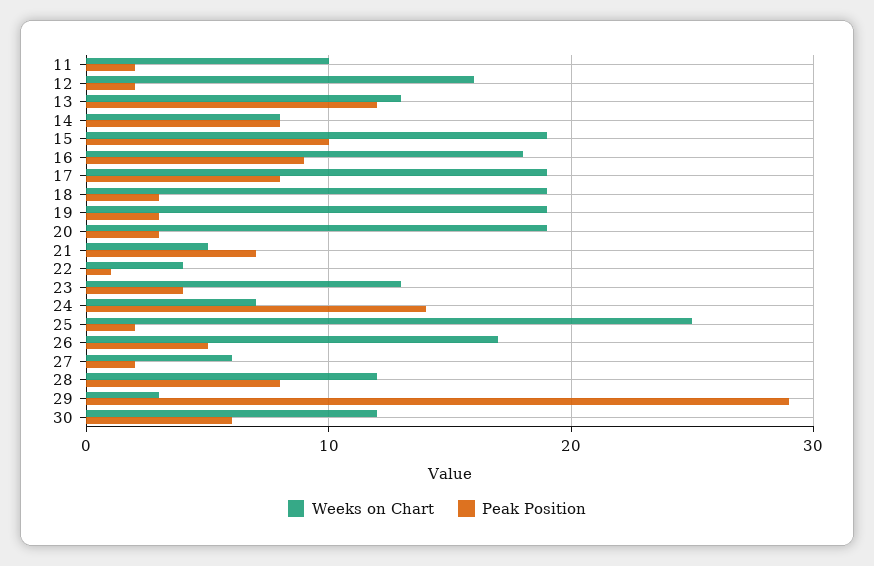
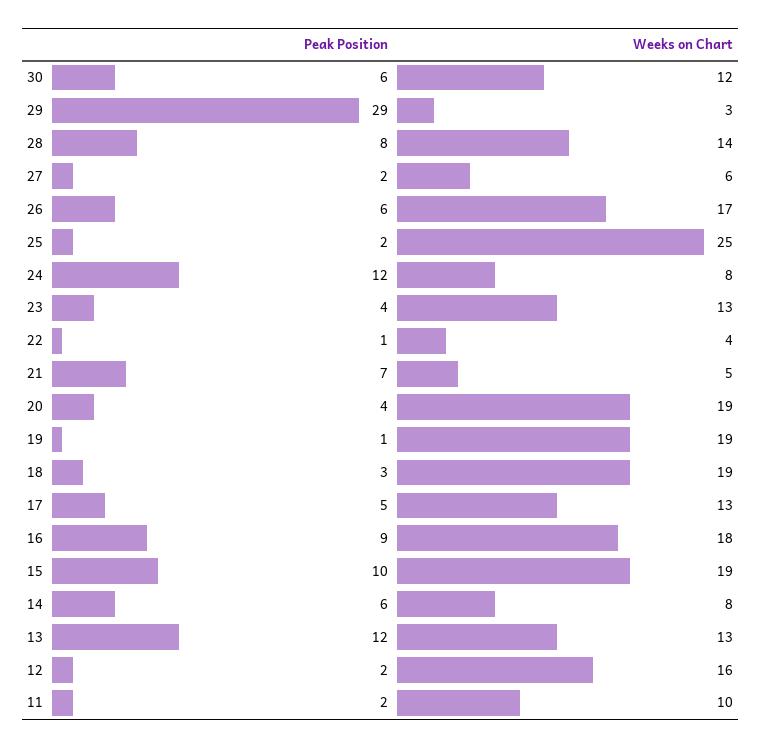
Peak Position, 14: 8 -> 6
Weeks on Chart, 17: 19 -> 13
Peak Position, 17: 8 -> 5
Peak Position, 19: 3 -> 1
Peak Position, 20: 3 -> 4
Weeks on Chart, 24: 7 -> 8
Peak Position, 24: 14 -> 12
Peak Position, 26: 5 -> 6
Weeks on Chart, 28: 12 -> 14

